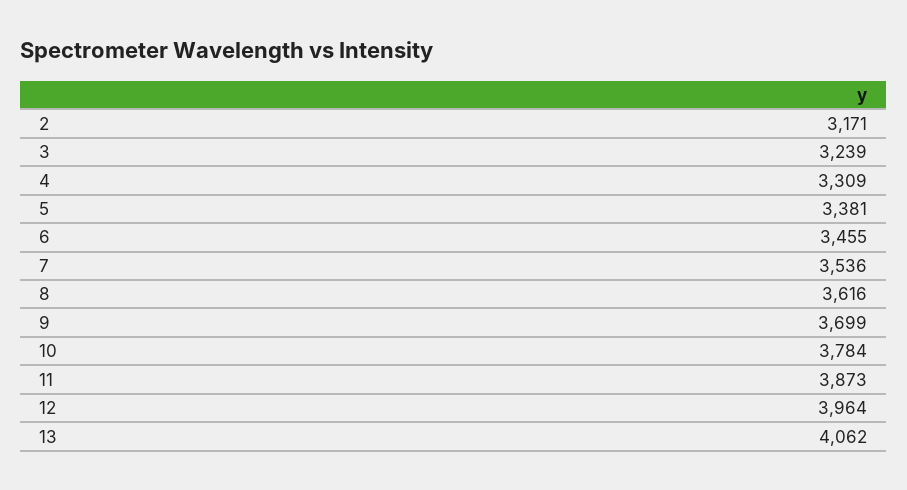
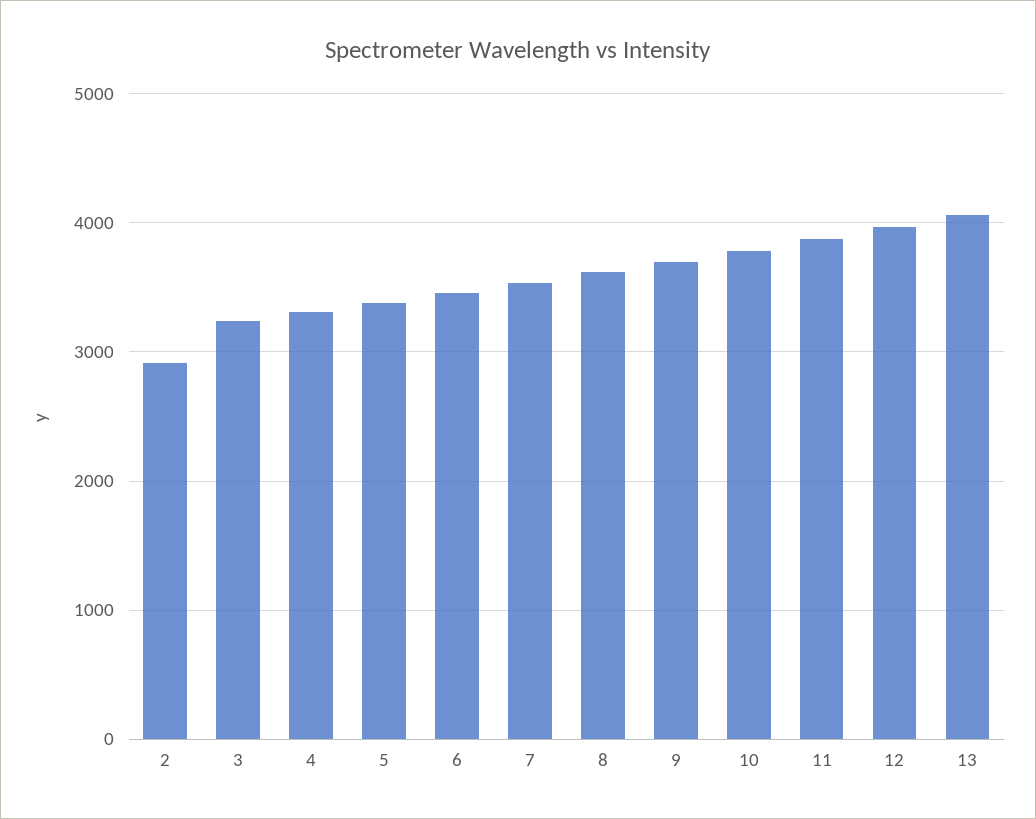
2: 3171 -> 2900

